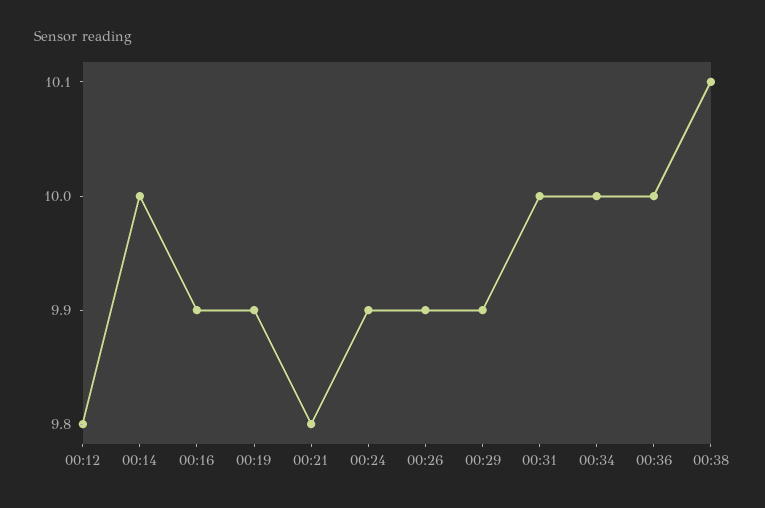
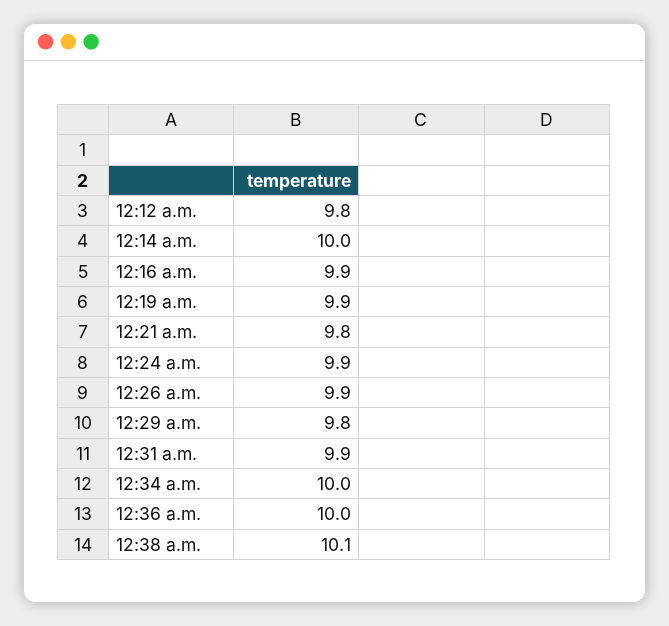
00:29: 9.9 -> 9.8
00:31: 10 -> 9.9

